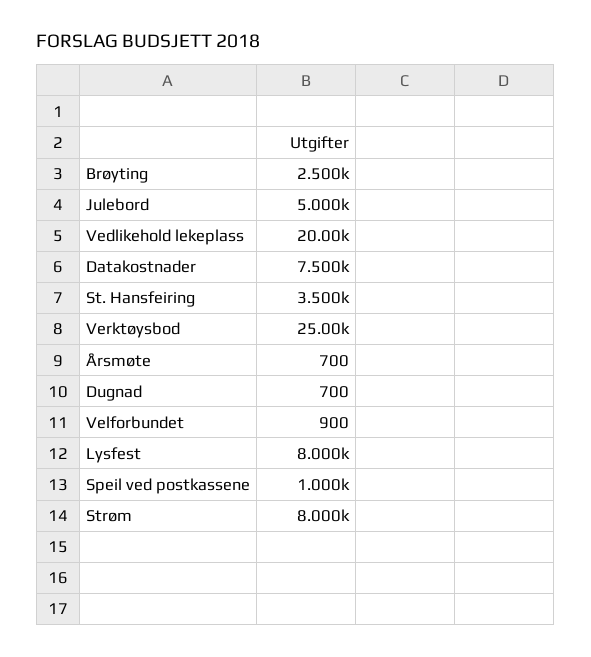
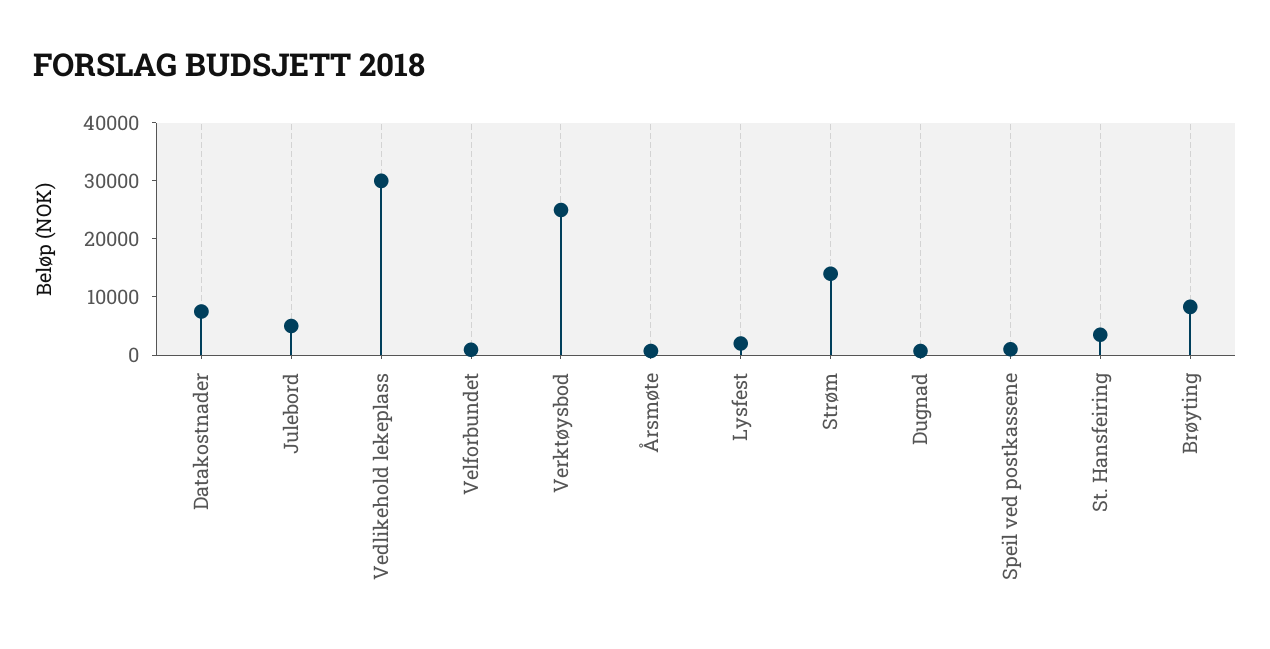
Brøyting: 2500 -> 8000
Vedlikehold lekeplass: 20000 -> 30000
Lysfest: 8000 -> 2000
Strøm: 8000 -> 14000

